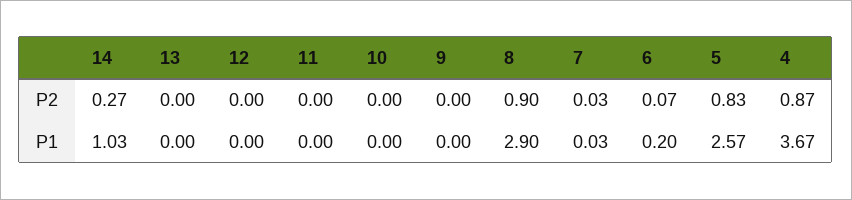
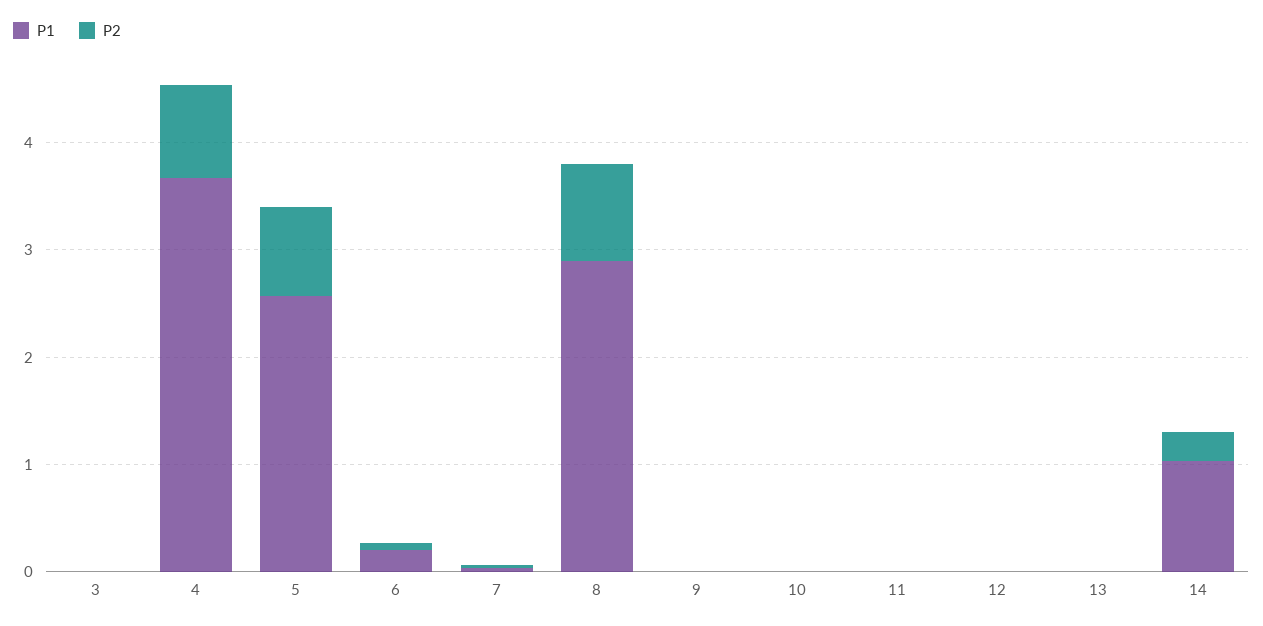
P1, 3: none -> 0
P2, 3: none -> 0

